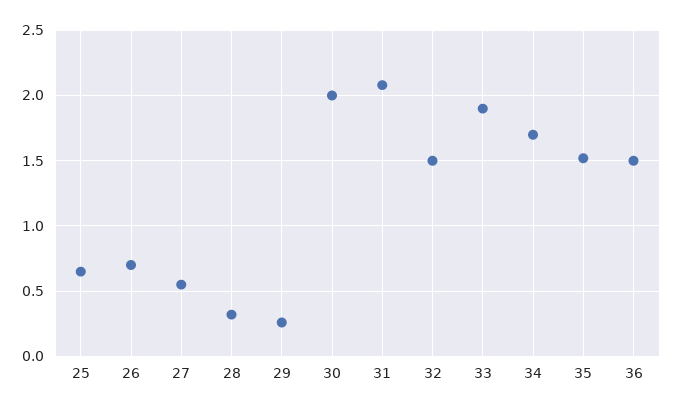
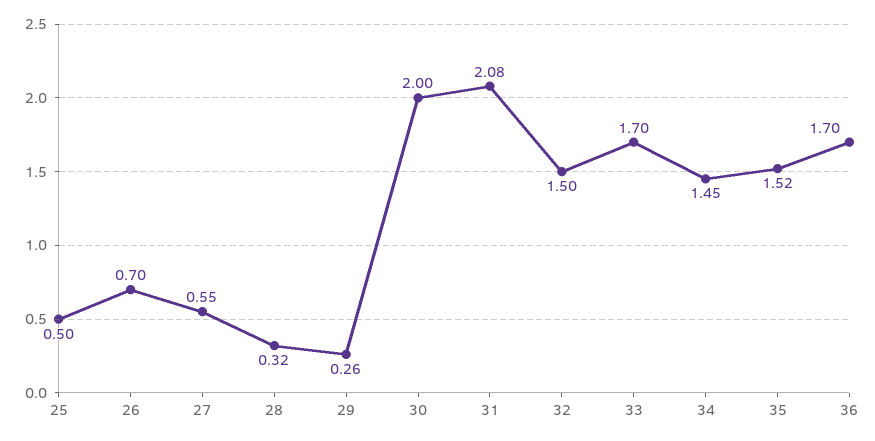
25: 0.65 -> 0.5
33: 1.9 -> 1.7
34: 1.7 -> 1.45
36: 1.5 -> 1.7

